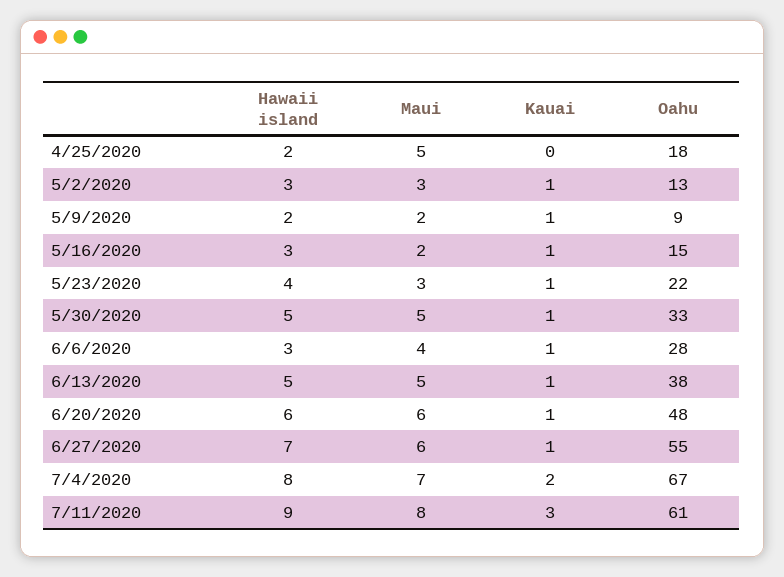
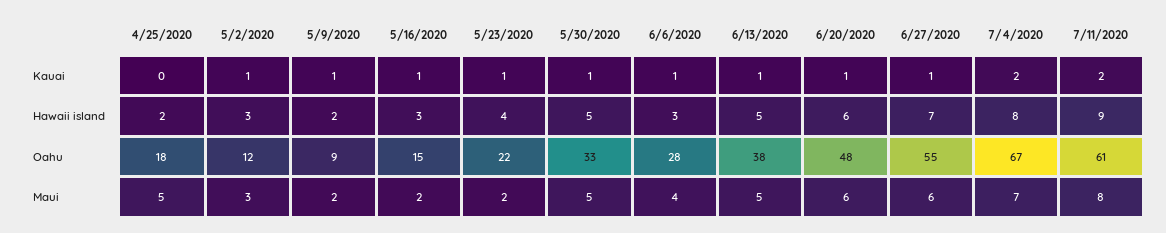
Oahu, 5/2/2020: 13 -> 12
Maui, 5/23/2020: 3 -> 2
Kauai, 7/11/2020: 3 -> 2

